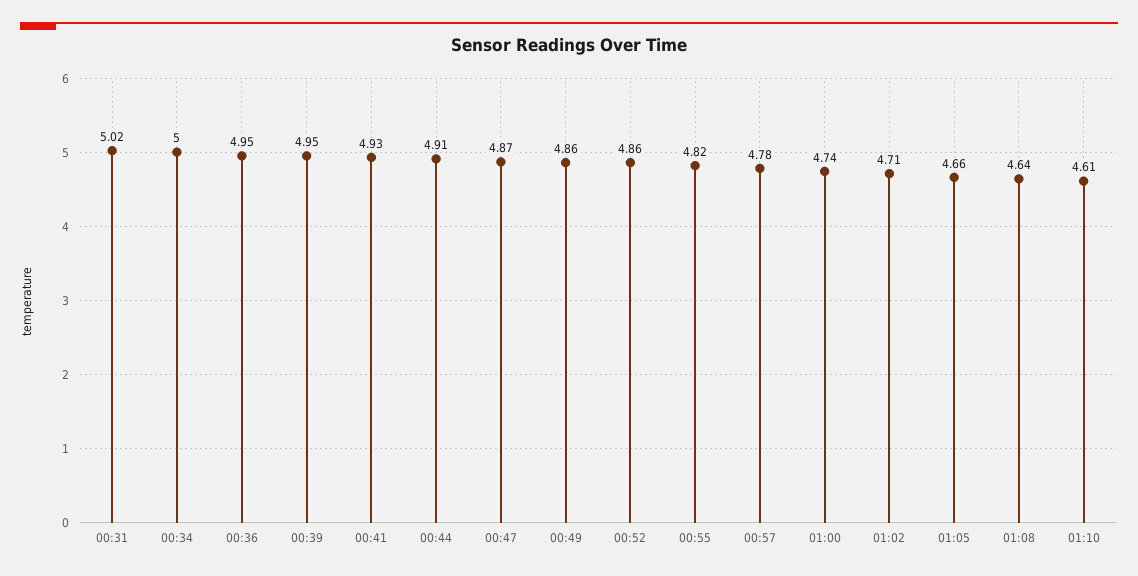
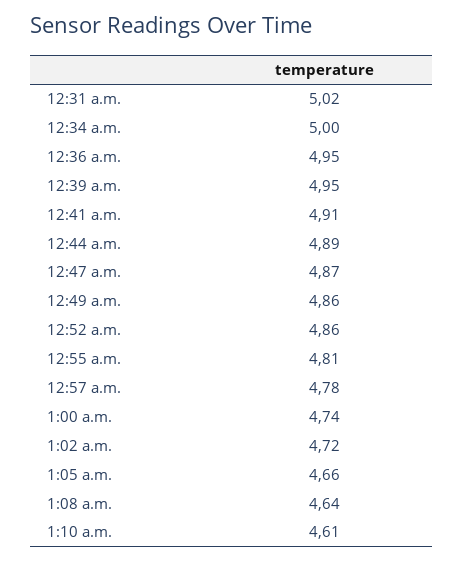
00:41: 4.93 -> 4.91
00:44: 4.91 -> 4.89
00:55: 4.82 -> 4.81
01:02: 4.71 -> 4.72

